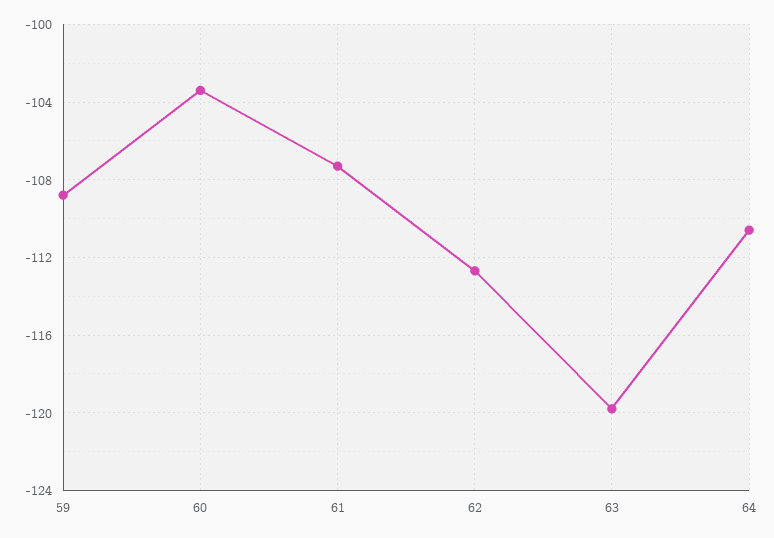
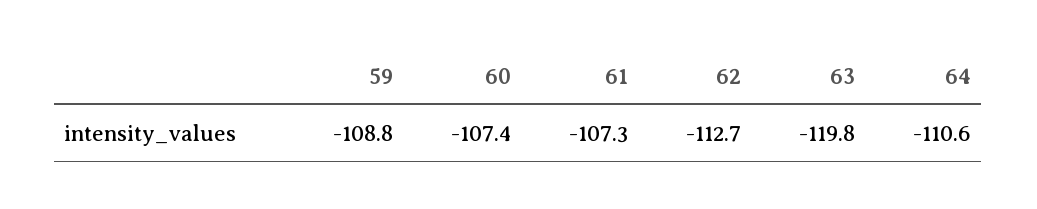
60: -103.5 -> -107.4

